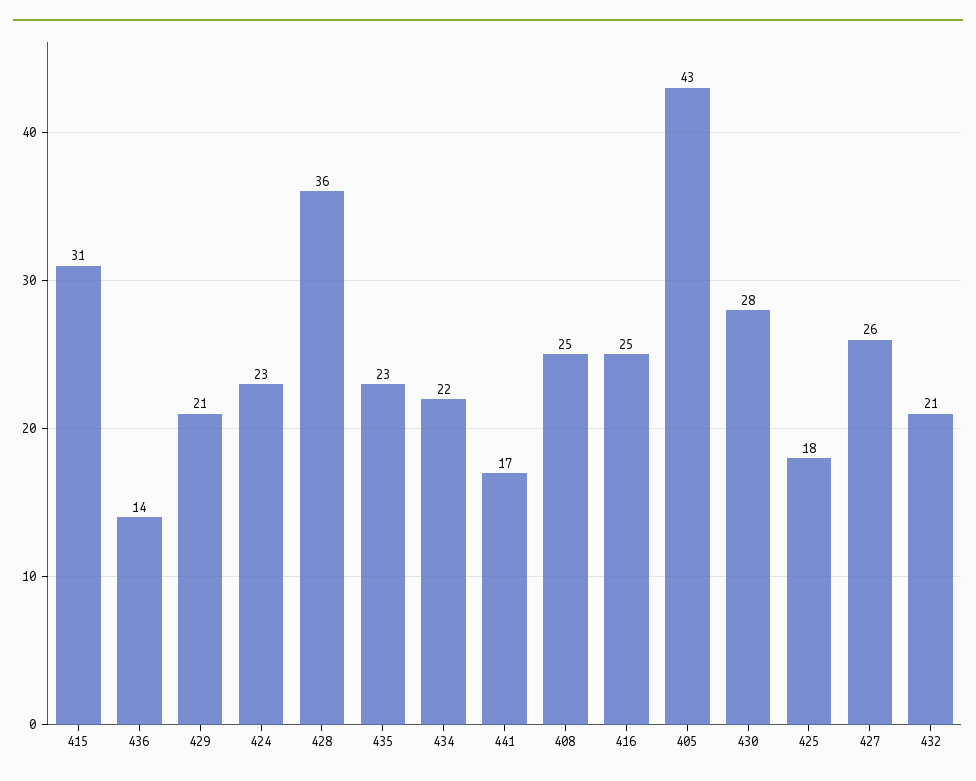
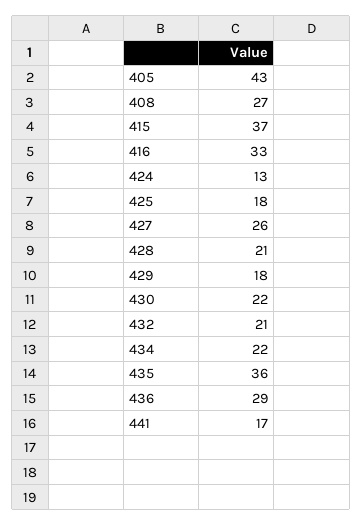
415: 31 -> 37
436: 14 -> 29
429: 21 -> 18
424: 23 -> 13
428: 36 -> 21
435: 23 -> 36
408: 25 -> 27
416: 25 -> 33
430: 28 -> 22

